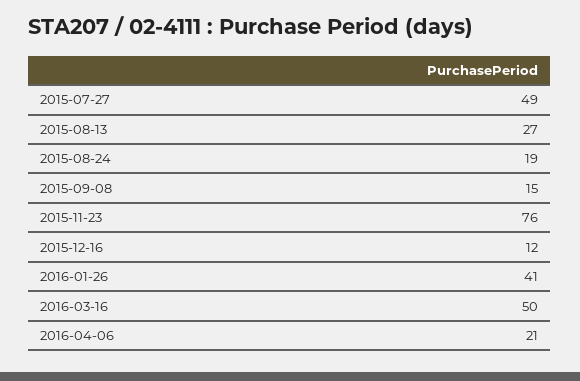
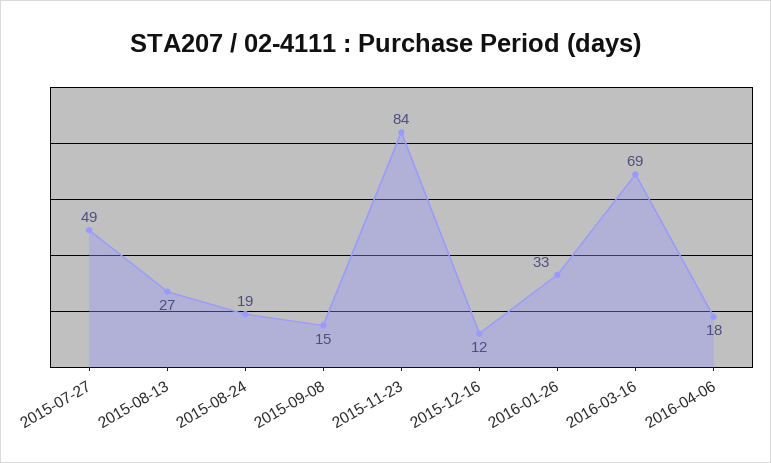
2015-11-23: 76 -> 84
2016-01-26: 41 -> 33
2016-03-16: 50 -> 69
2016-04-06: 21 -> 18

